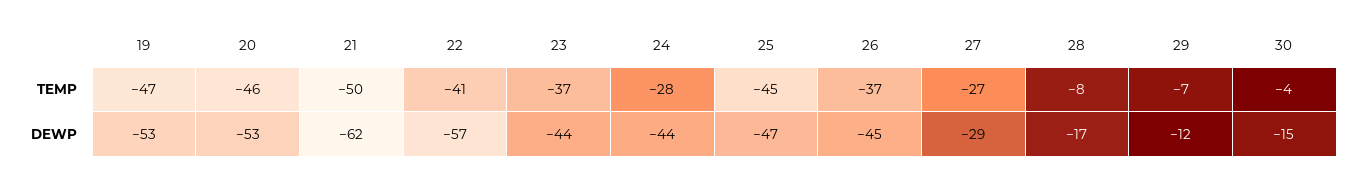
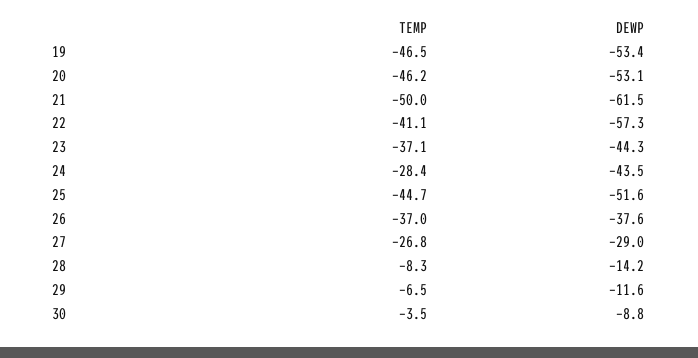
25, DEWP: -47 -> -51.6
26, DEWP: -45 -> -37.6
28, DEWP: -17 -> -14.2
30, DEWP: -15 -> -8.8

